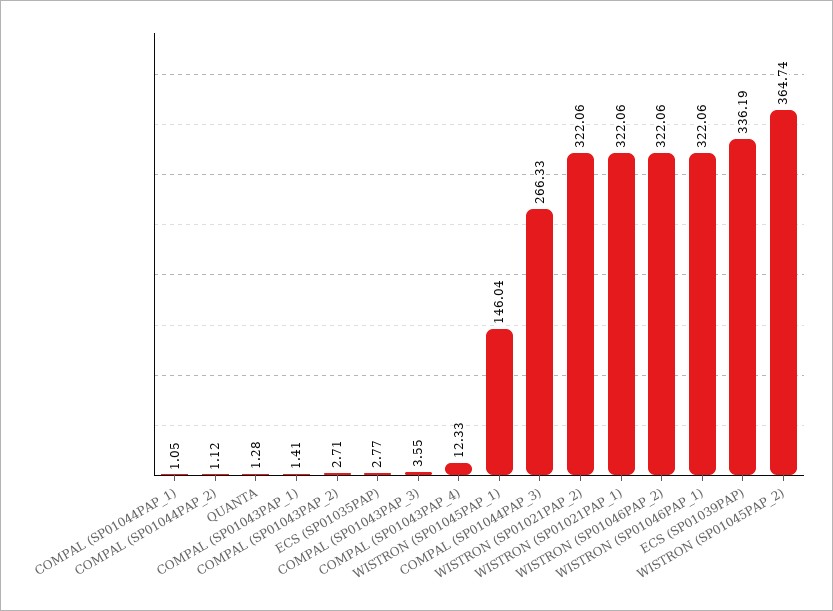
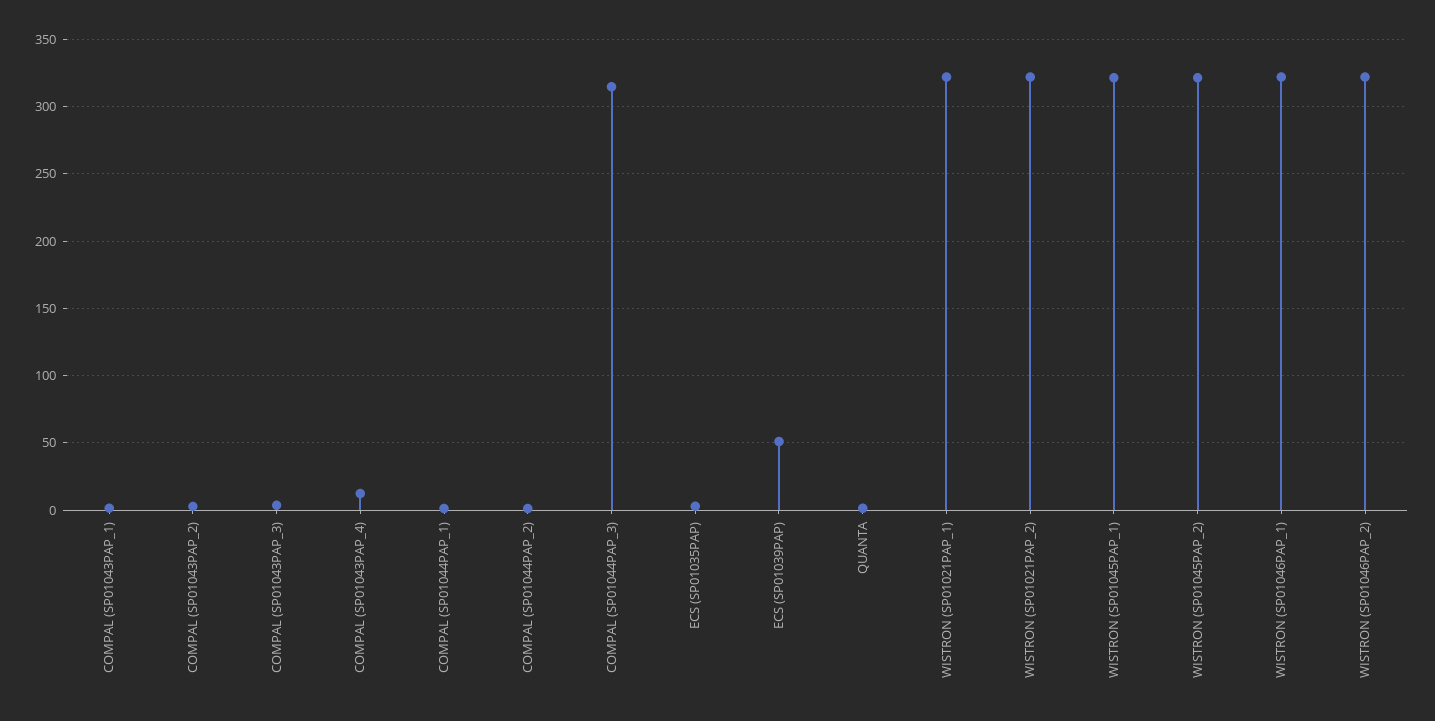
WISTRON (SP01045PAP_1): 146.04 -> 320
COMPAL (SP01044PAP_3): 266.33 -> 315
ECS (SP01039PAP): 336.19 -> 50
WISTRON (SP01045PAP_2): 364.74 -> 320

